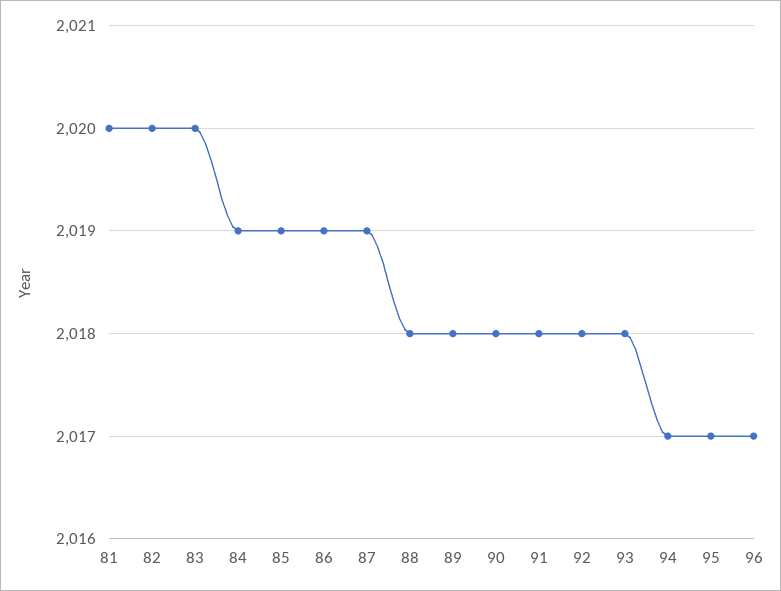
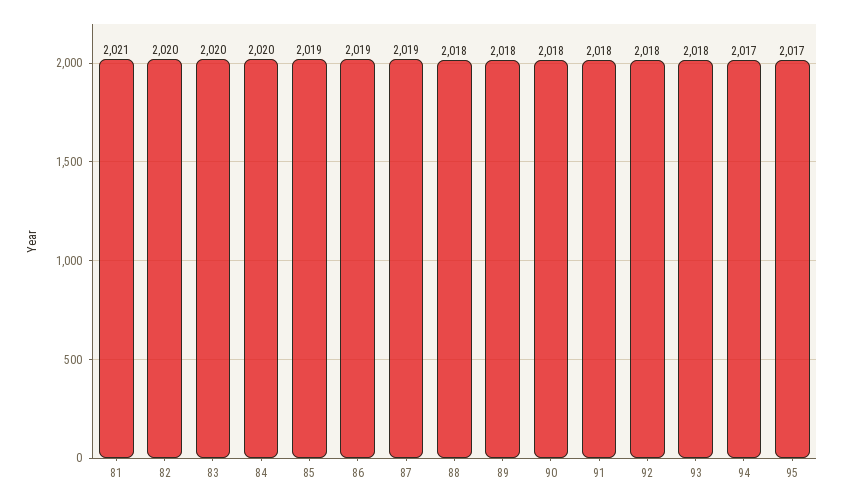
81: 2020 -> 2021
84: 2019 -> 2020
96: 2017 -> none

